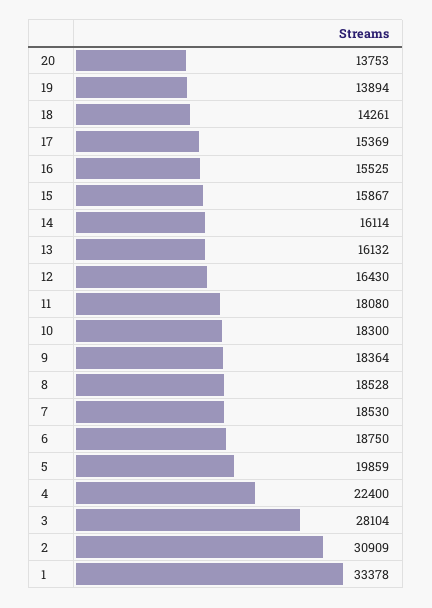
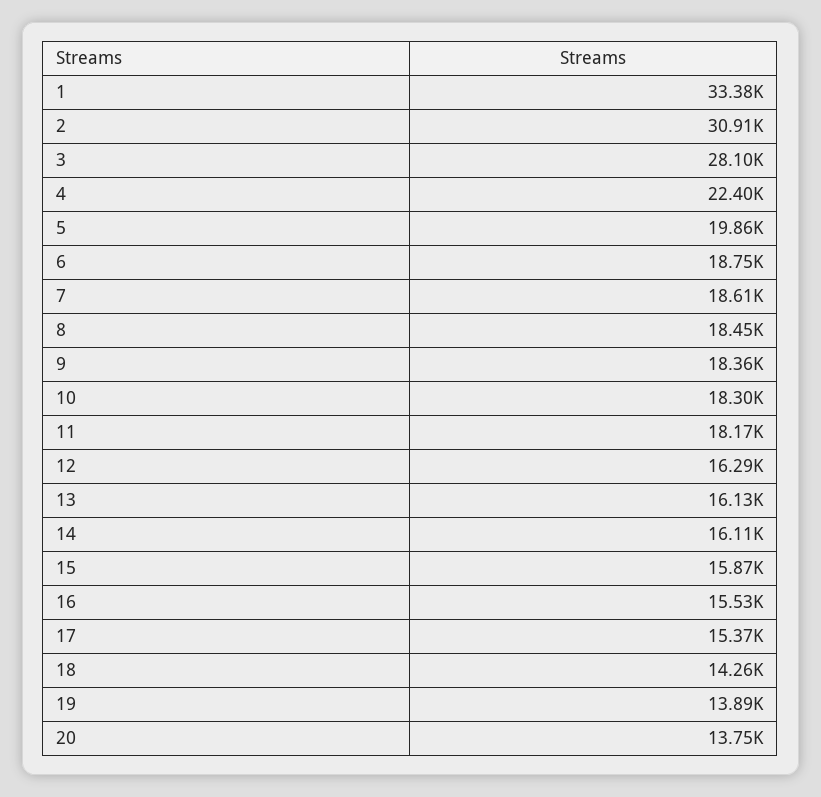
12: 16430 -> 16290
11: 18080 -> 18170
8: 18528 -> 18450
7: 18530 -> 18610

